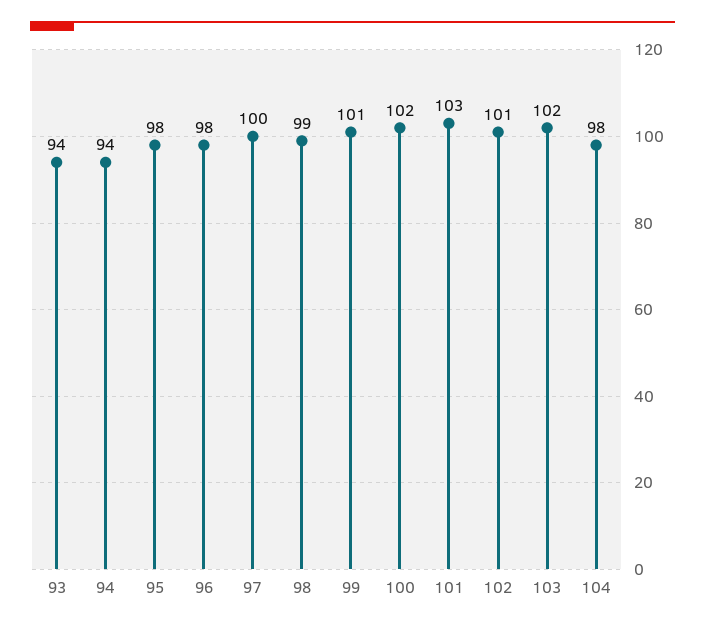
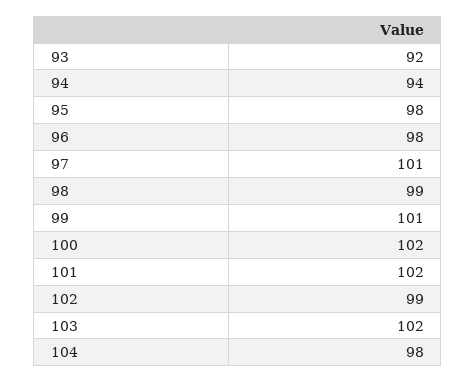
93: 94 -> 92
97: 100 -> 101
101: 103 -> 102
102: 101 -> 99

